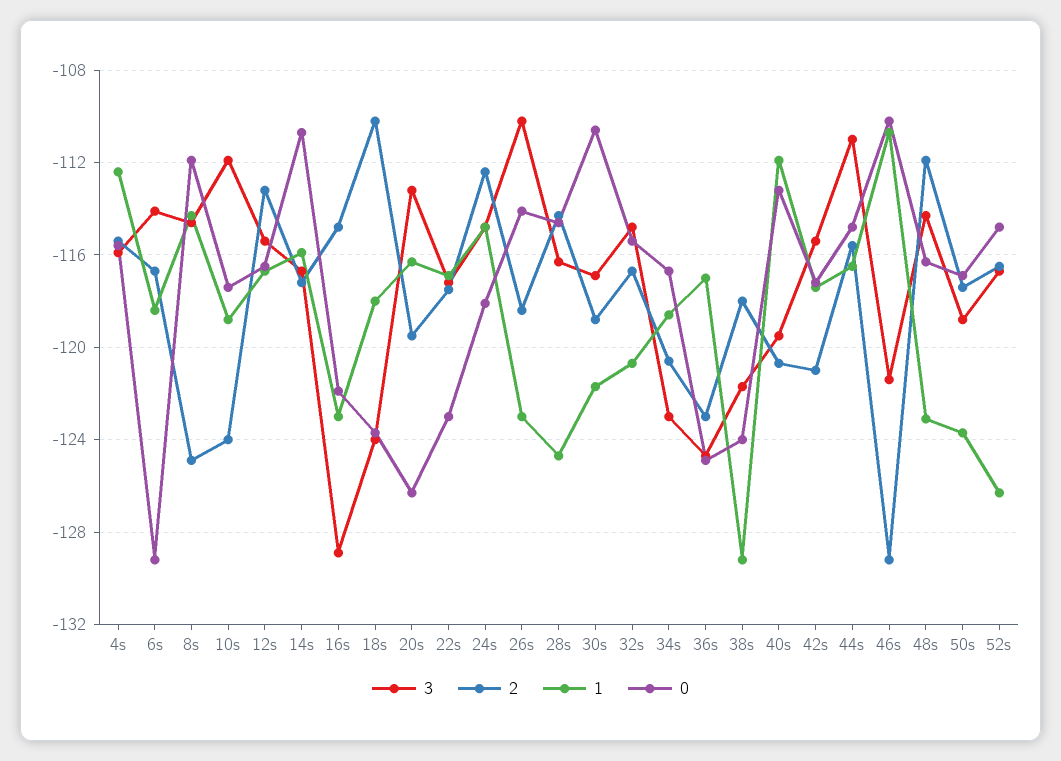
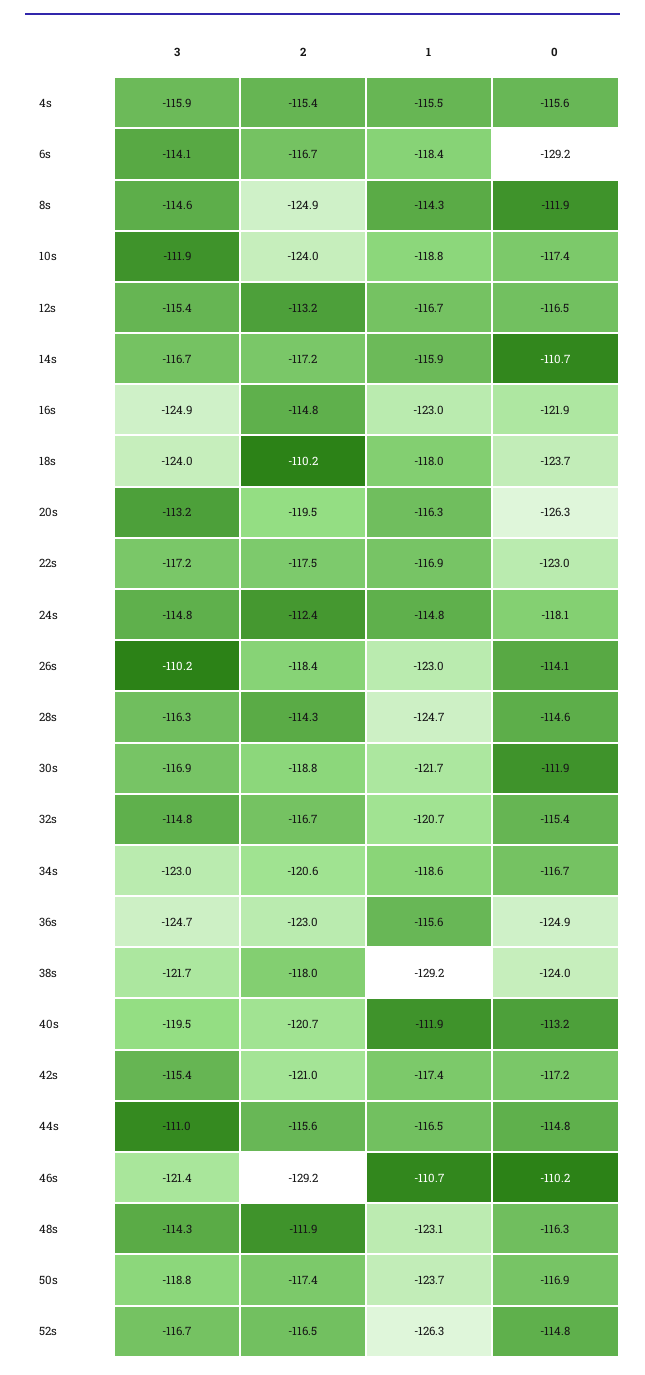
1, 4s: -112.5 -> -115.5
3, 16s: -129 -> -124.9
0, 30s: -110.5 -> -111.9
1, 36s: -117 -> -115.6

